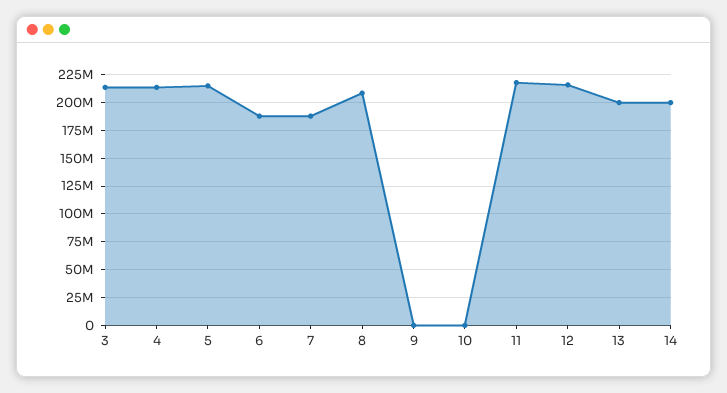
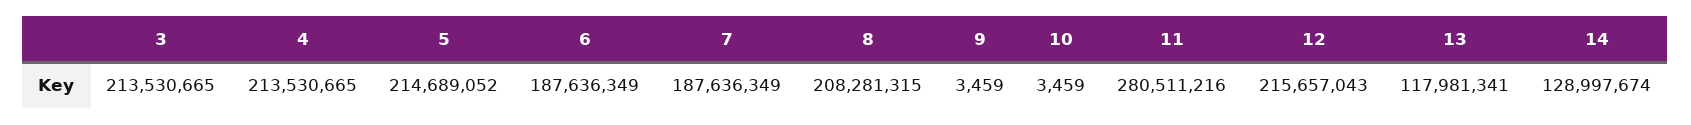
11: 225000000 -> 280511216
13: 200000000 -> 117981341
14: 200000000 -> 128997674

